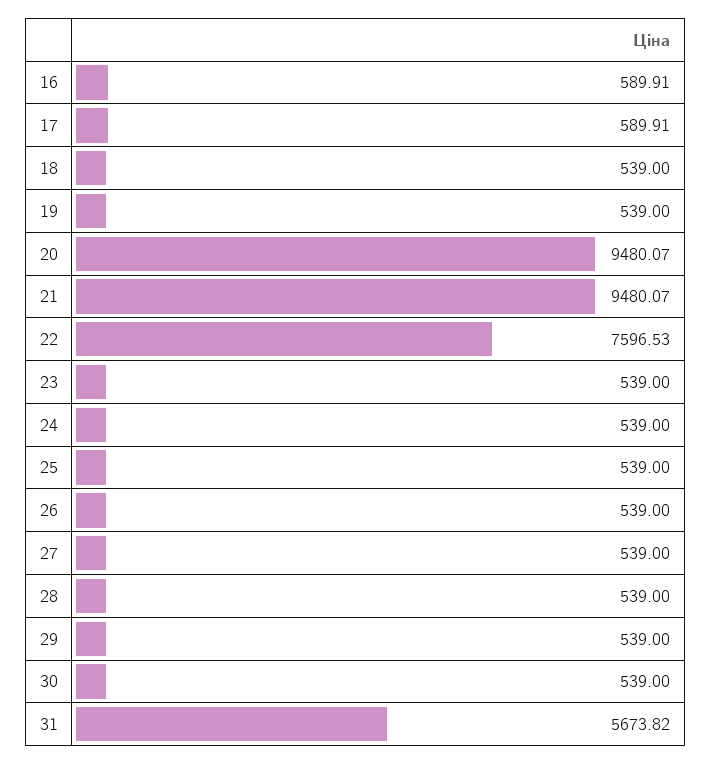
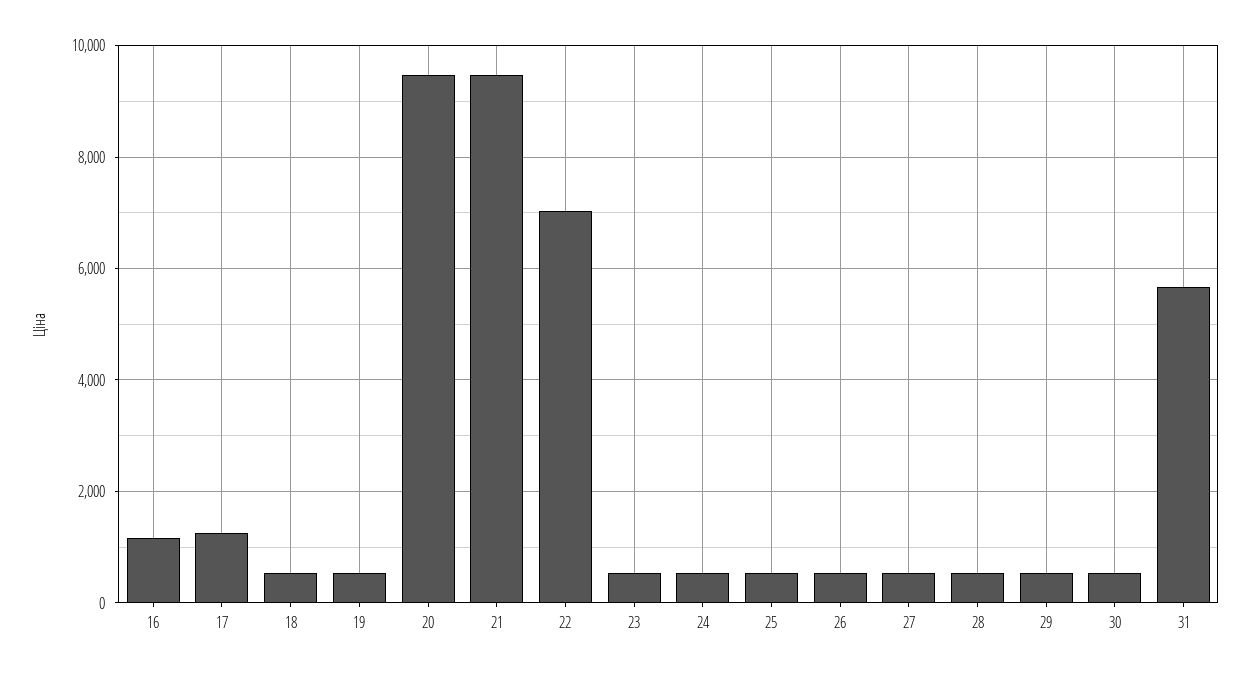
16: 589.91 -> 1200
17: 589.91 -> 1200
22: 7596.53 -> 7000

